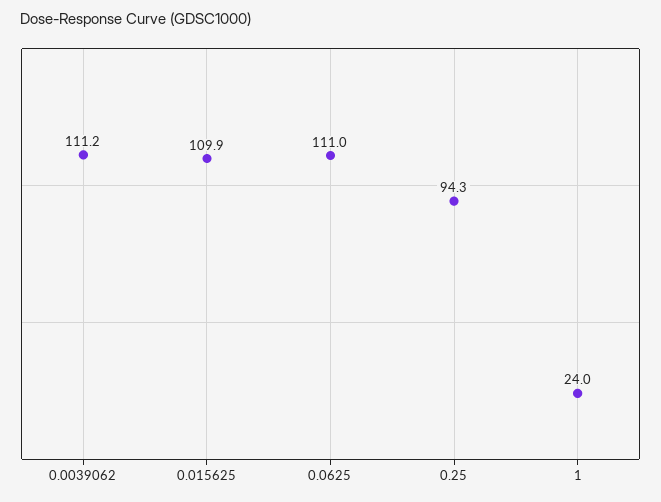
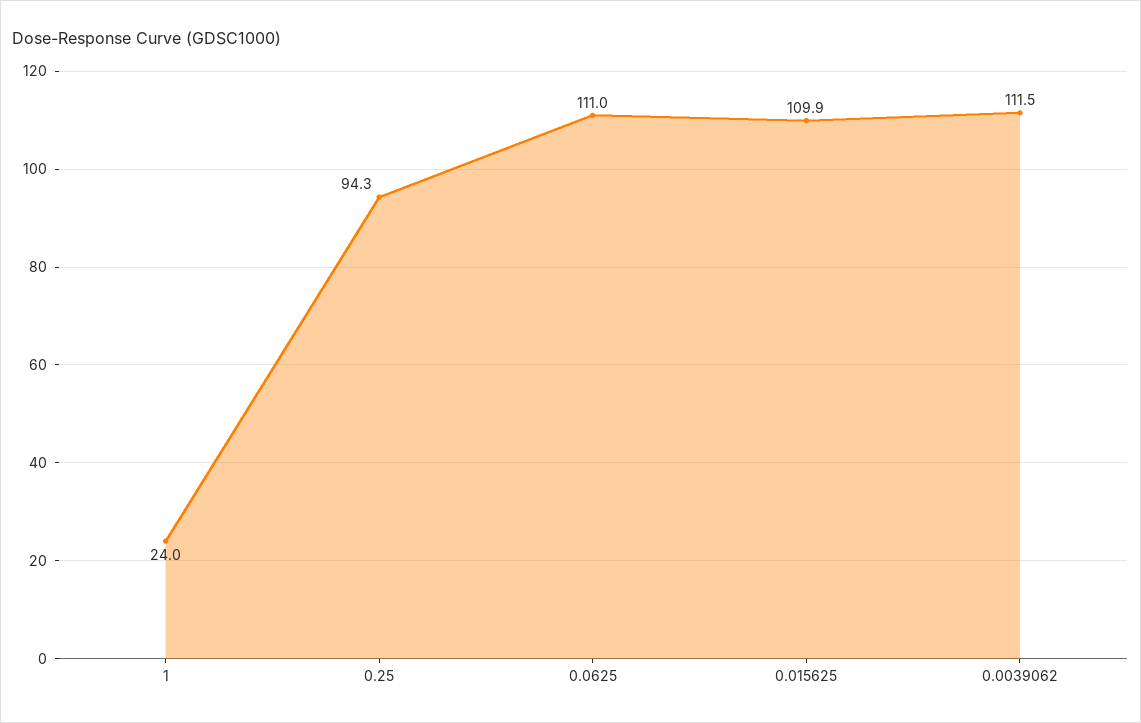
0.0039062: 111.2 -> 111.5

